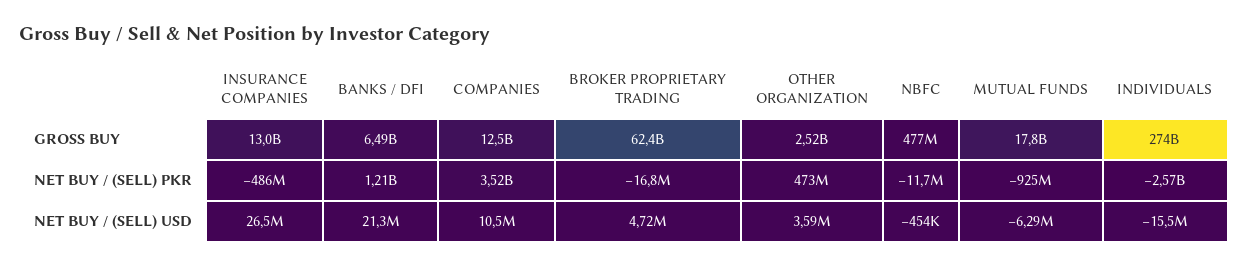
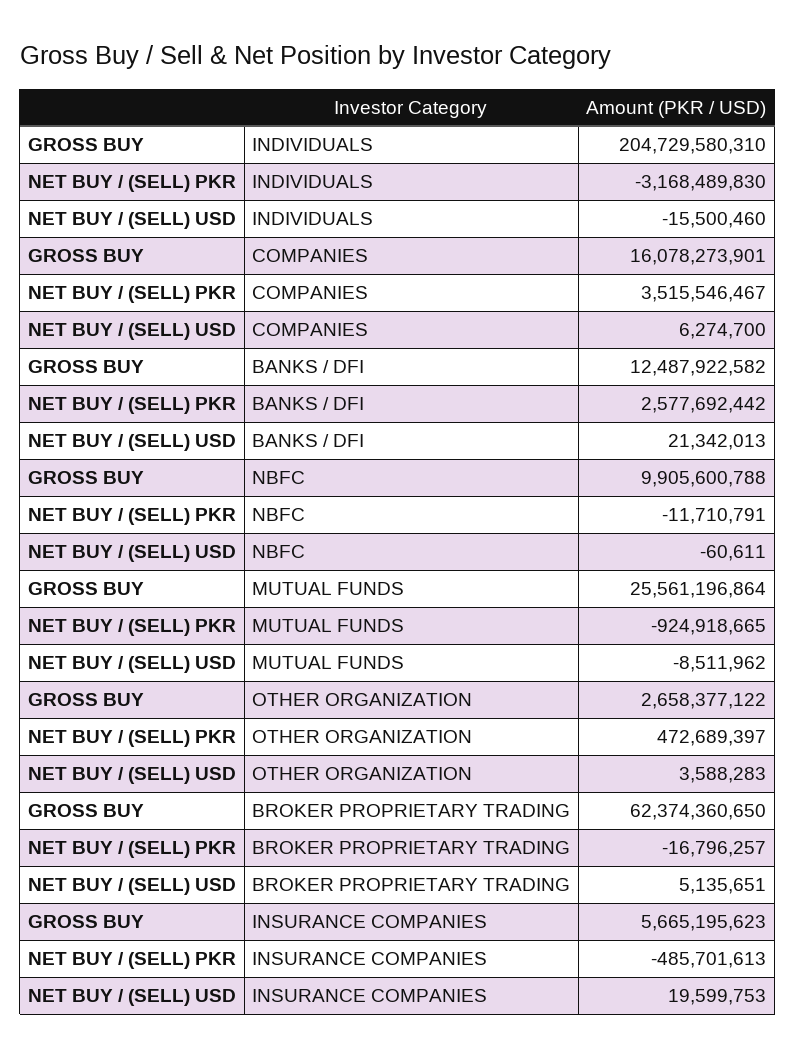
INSURANCE COMPANIES, GROSS BUY: 13000000000 -> 5665195623
BANKS / DFI, GROSS BUY: 6490000000 -> 12487922582
COMPANIES, GROSS BUY: 12500000000 -> 16078273901
OTHER ORGANIZATION, GROSS BUY: 2520000000 -> 2658377122
NBFC, GROSS BUY: 477000000 -> 9905600788
MUTUAL FUNDS, GROSS BUY: 17800000000 -> 25561196864
INDIVIDUALS, GROSS BUY: 274000000000 -> 204729580310
BANKS / DFI, NET BUY / (SELL) PKR: 1210000000 -> 2577692442
INDIVIDUALS, NET BUY / (SELL) PKR: -2570000000 -> -3168489830
INSURANCE COMPANIES, NET BUY / (SELL) USD: 26500000 -> 19599753
COMPANIES, NET BUY / (SELL) USD: 10500000 -> 6274700
BROKER PROPRIETARY TRADING, NET BUY / (SELL) USD: 4720000 -> 5135651
NBFC, NET BUY / (SELL) USD: -454000 -> -60611
MUTUAL FUNDS, NET BUY / (SELL) USD: -6290000 -> -8511962

